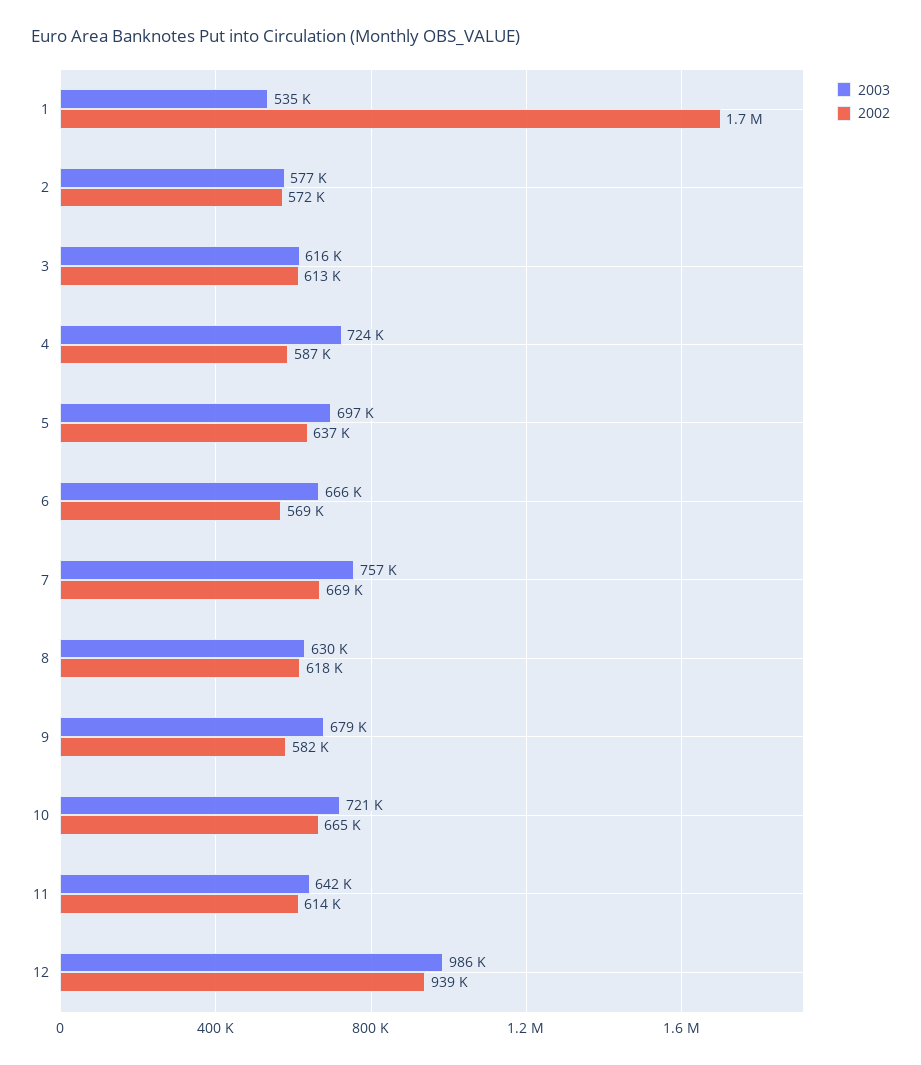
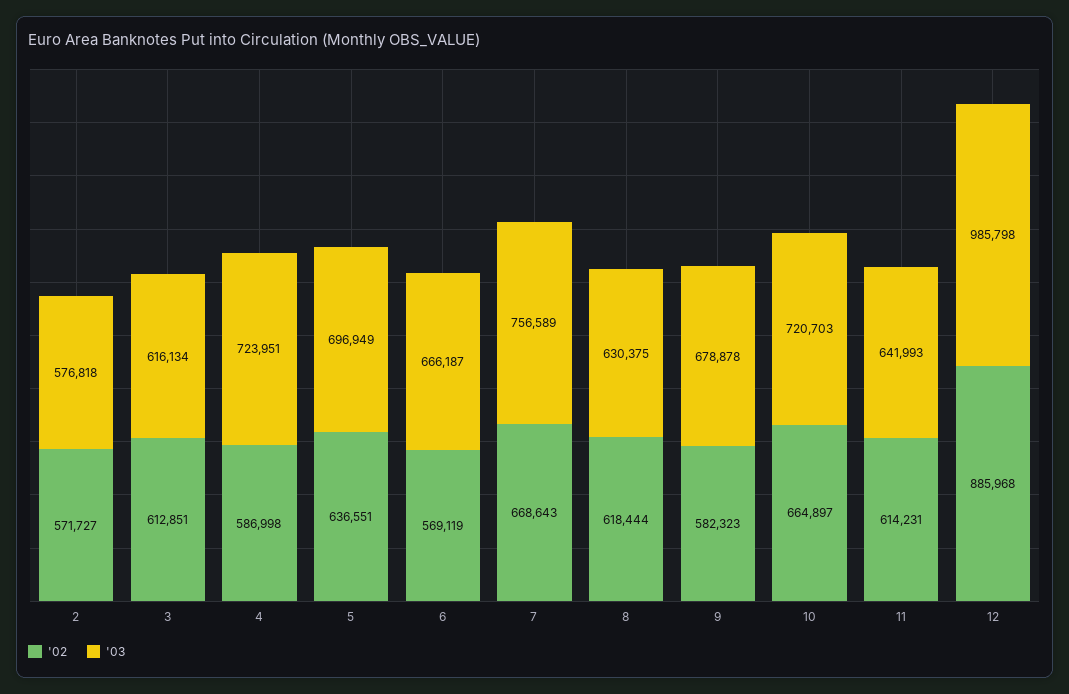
2003, 1: 535000 -> none
2002, 1: 1700000 -> none
2002, 12: 939000 -> 885968

